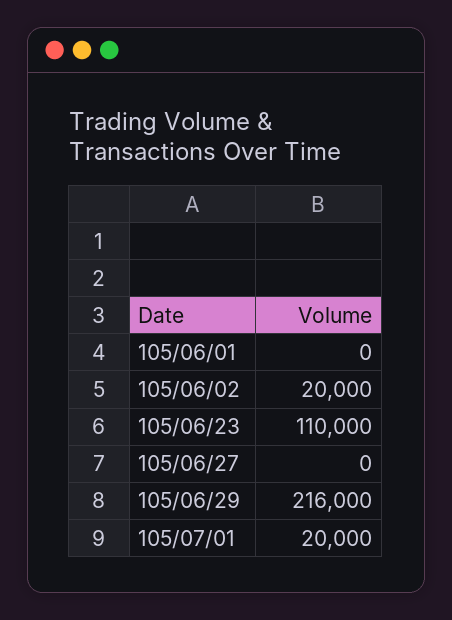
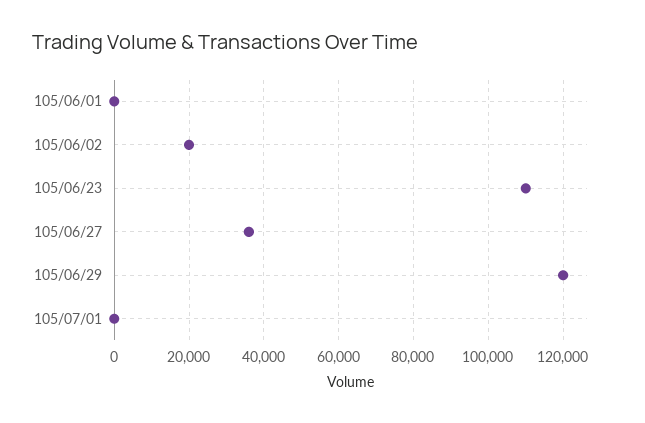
105/06/27: 0 -> 36000
105/06/29: 216000 -> 120000
105/07/01: 20000 -> 0

